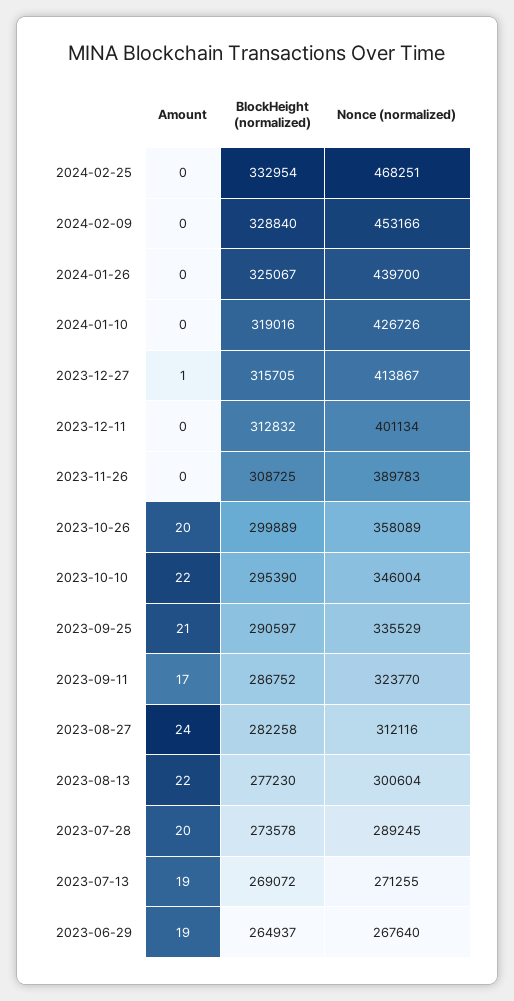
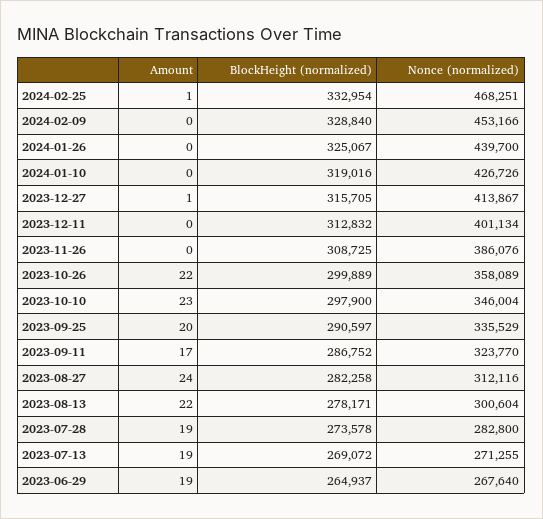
Amount, 2024-02-25: 0 -> 1
Nonce (normalized), 2023-11-26: 389783 -> 386076
Amount, 2023-10-26: 20 -> 22
Amount, 2023-10-10: 22 -> 23
BlockHeight (normalized), 2023-10-10: 295390 -> 297900
Amount, 2023-09-25: 21 -> 20
BlockHeight (normalized), 2023-08-13: 277230 -> 278171
Amount, 2023-07-28: 20 -> 19
Nonce (normalized), 2023-07-28: 289245 -> 282800

